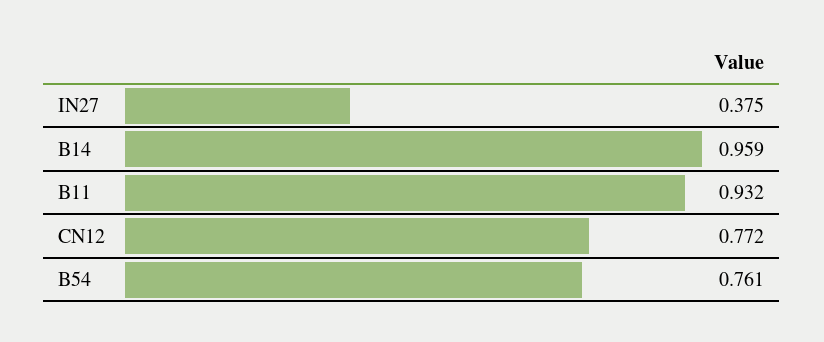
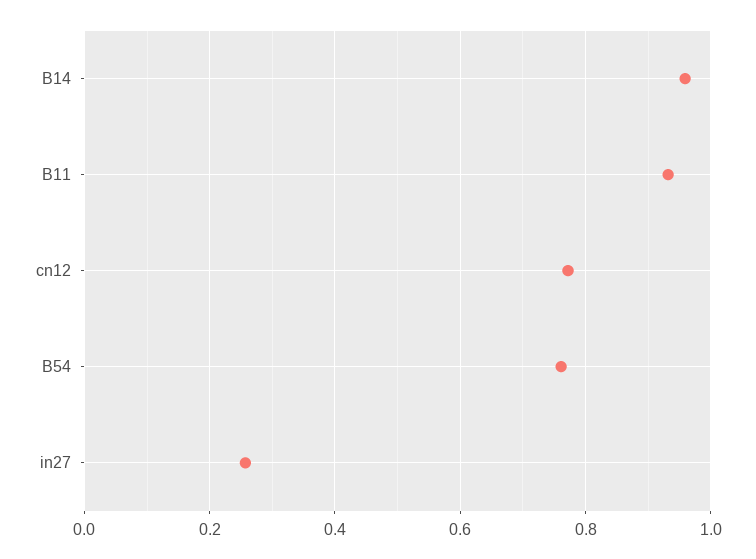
IN27: 0.375 -> 0.26

